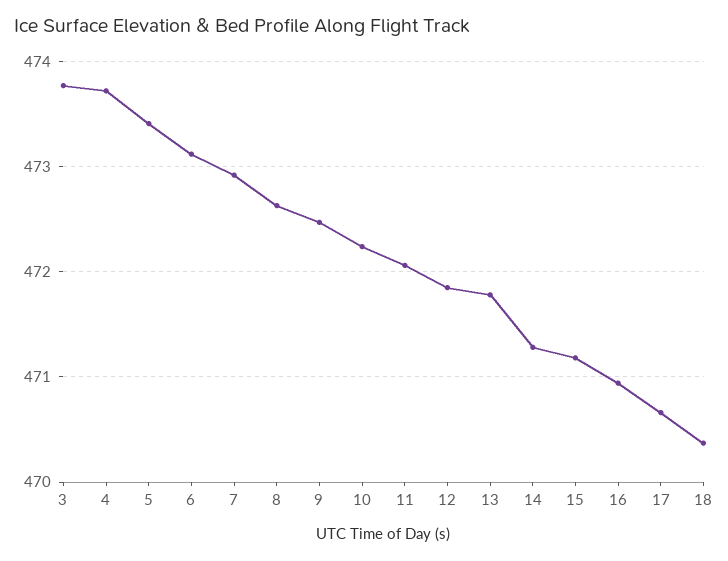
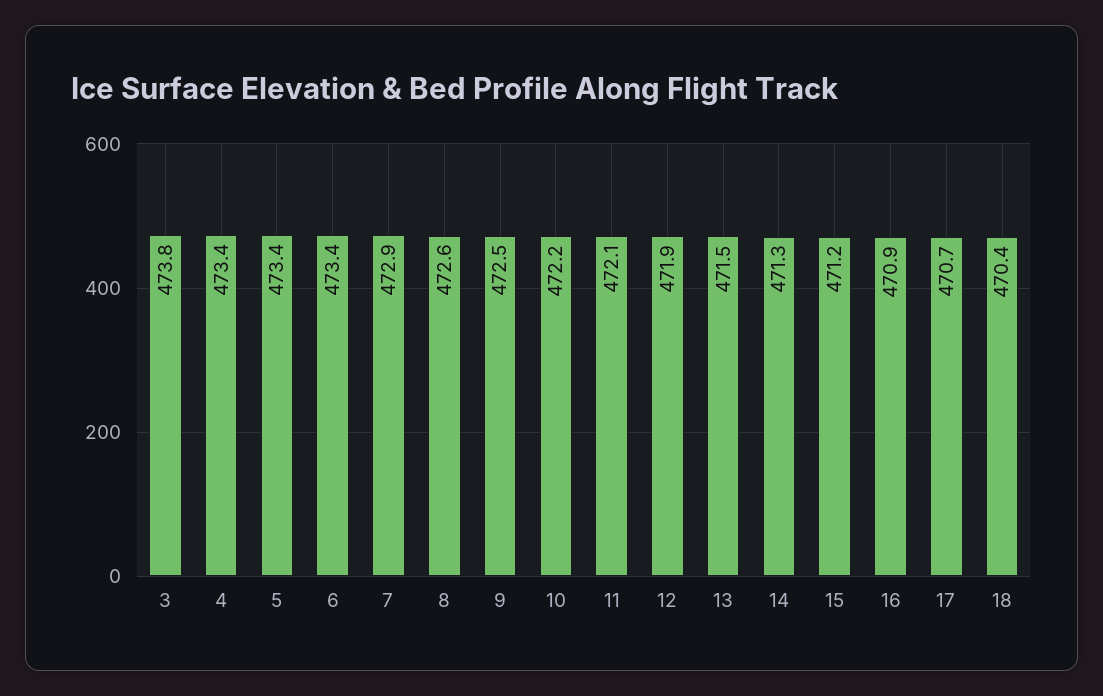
4: 473.7 -> 473.4
6: 473.1 -> 473.4
13: 471.8 -> 471.5

